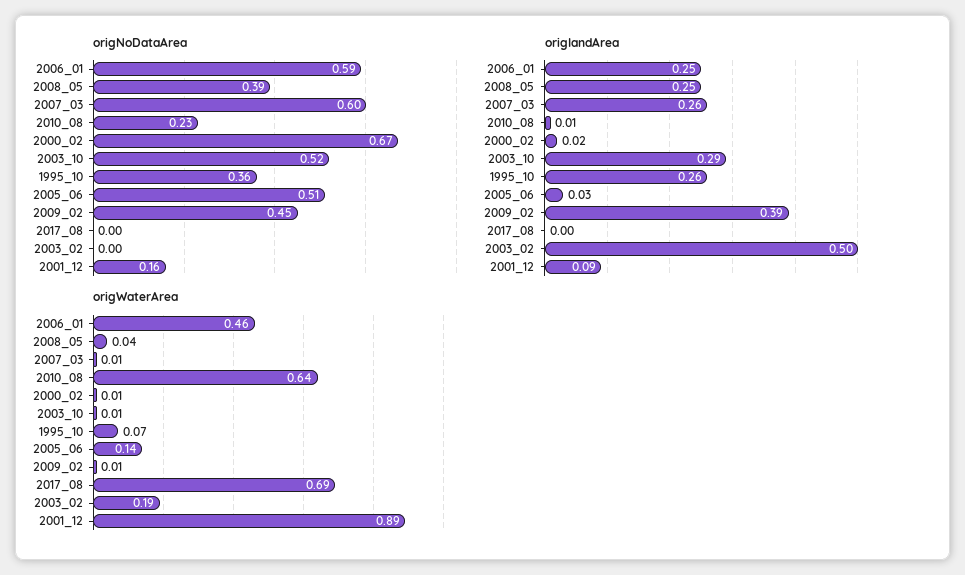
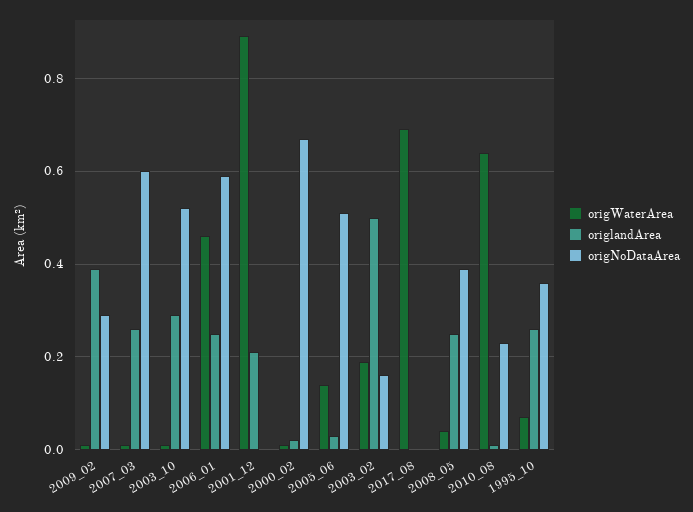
origNoDataArea, 2009_02: 0.45 -> 0.3
origNoDataArea, 2003_02: 0 -> 0.15
origNoDataArea, 2001_12: 0.16 -> 0
origlandArea, 2001_12: 0.09 -> 0.2

